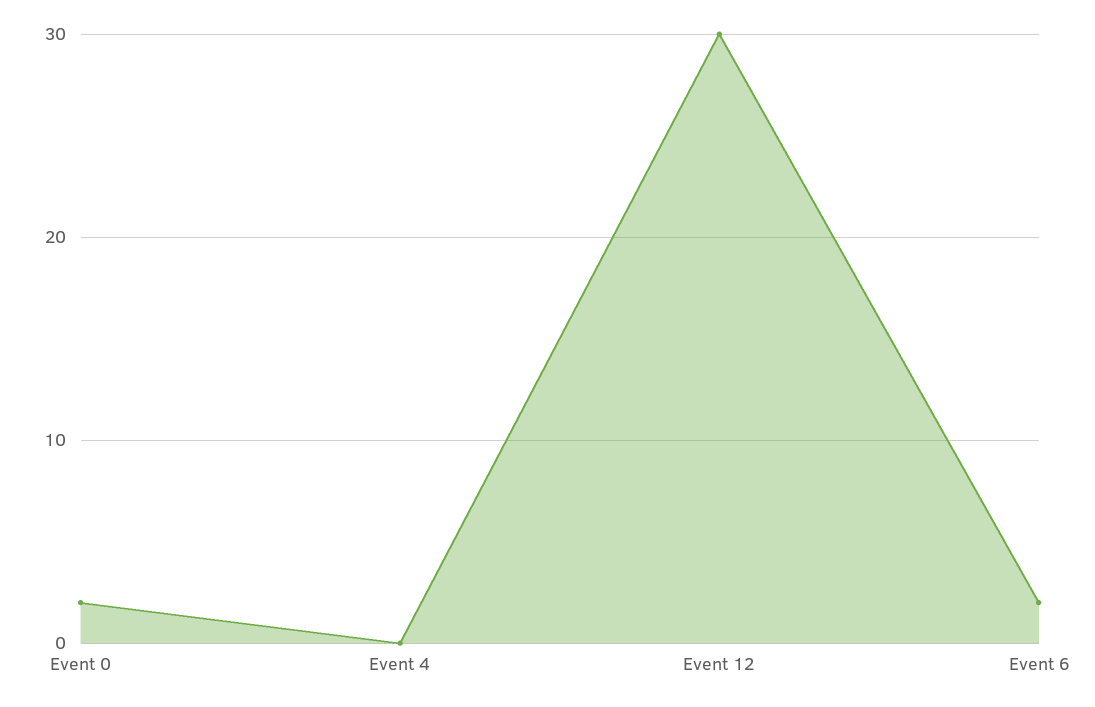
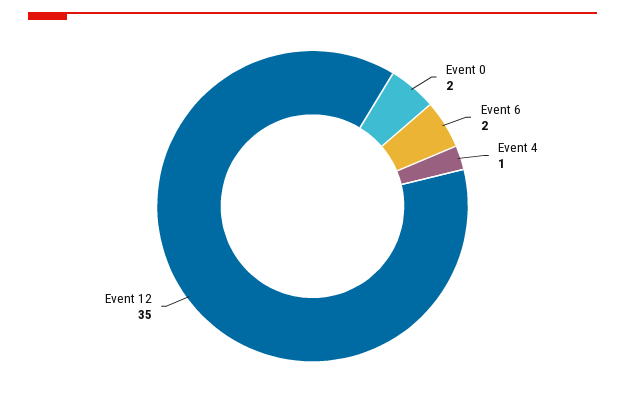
Event 4: 0 -> 1
Event 12: 30 -> 35

